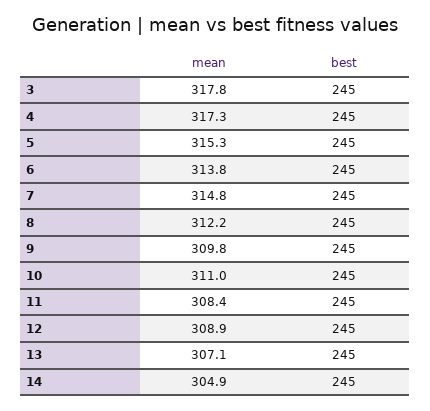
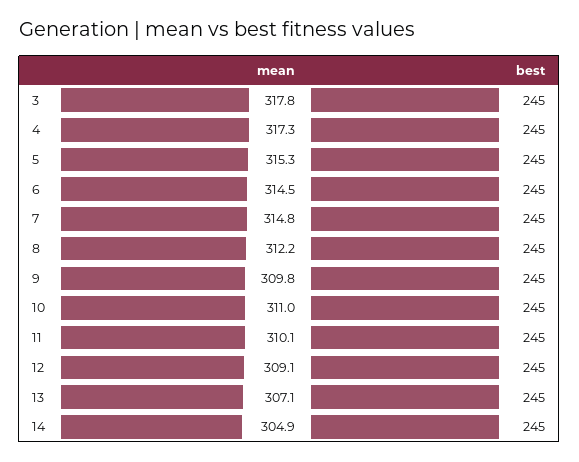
mean, 6: 313.8 -> 314.5
mean, 11: 308.4 -> 310.1
mean, 12: 308.9 -> 309.1

